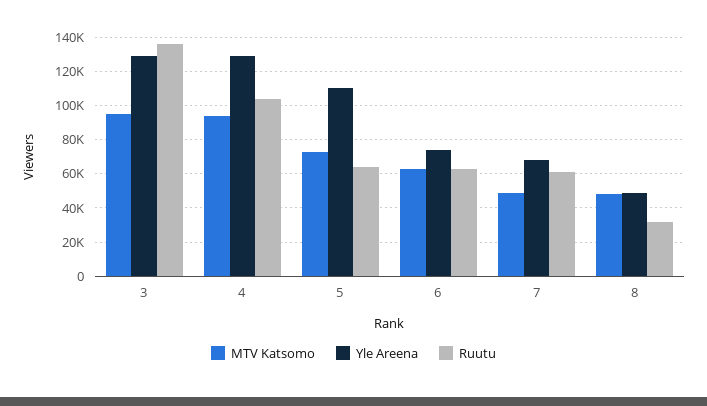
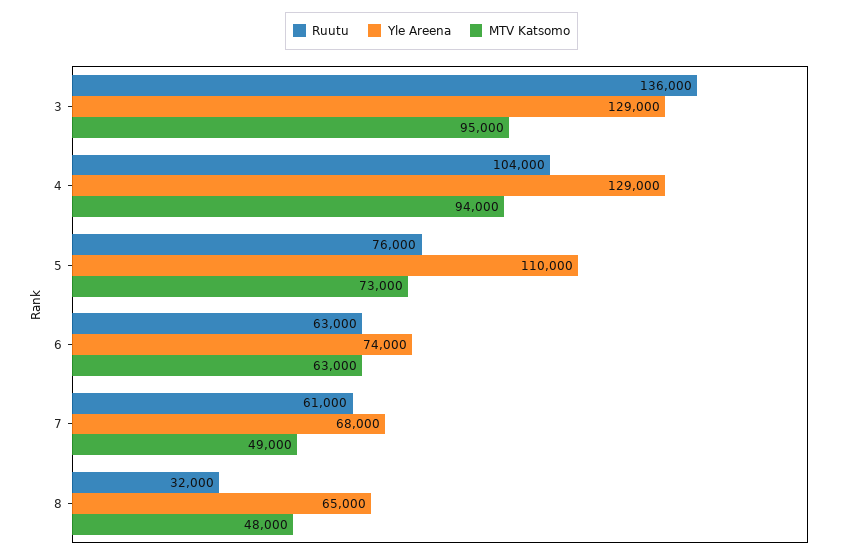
Ruutu, 5: 65000 -> 76000
Yle Areena, 8: 50000 -> 65000

